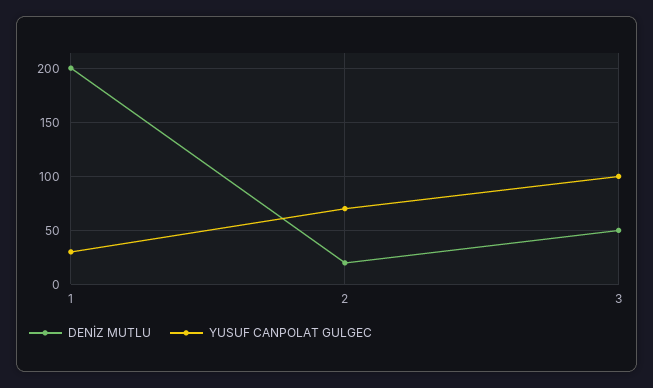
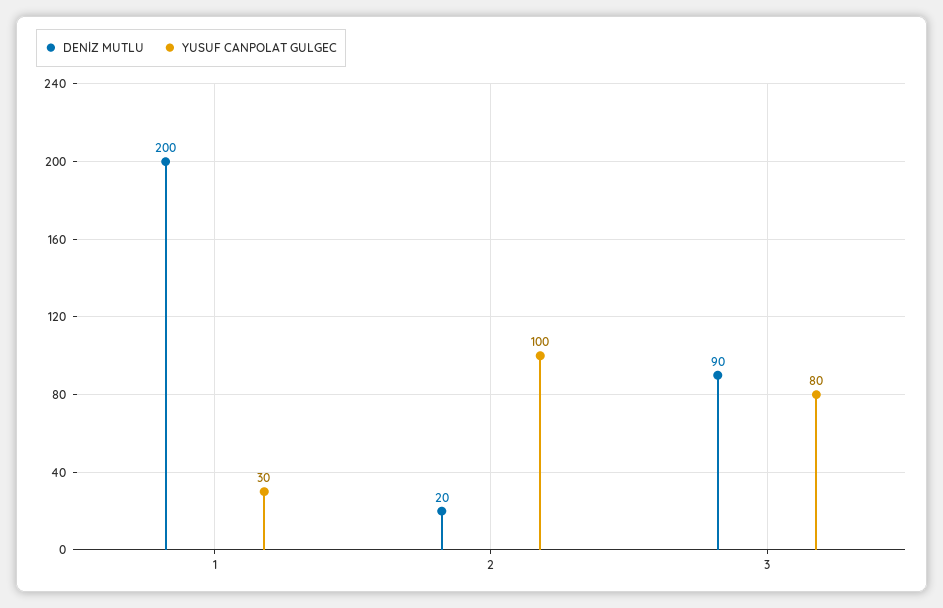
YUSUF CANPOLAT GULGEC, 2: 70 -> 100
DENİZ MUTLU, 3: 50 -> 90
YUSUF CANPOLAT GULGEC, 3: 100 -> 80

